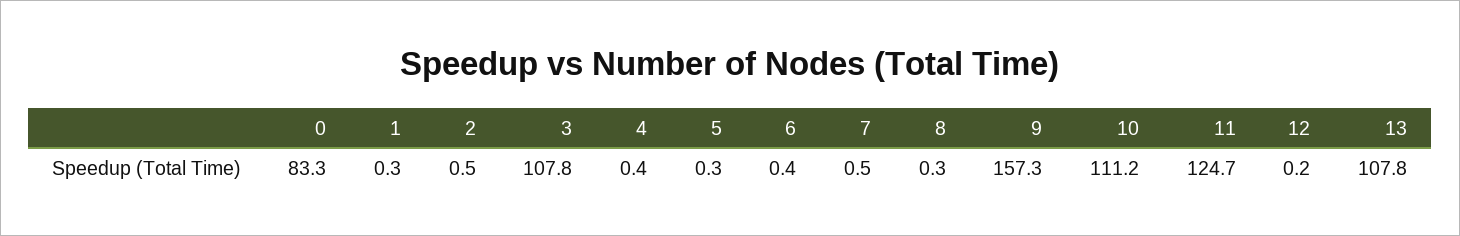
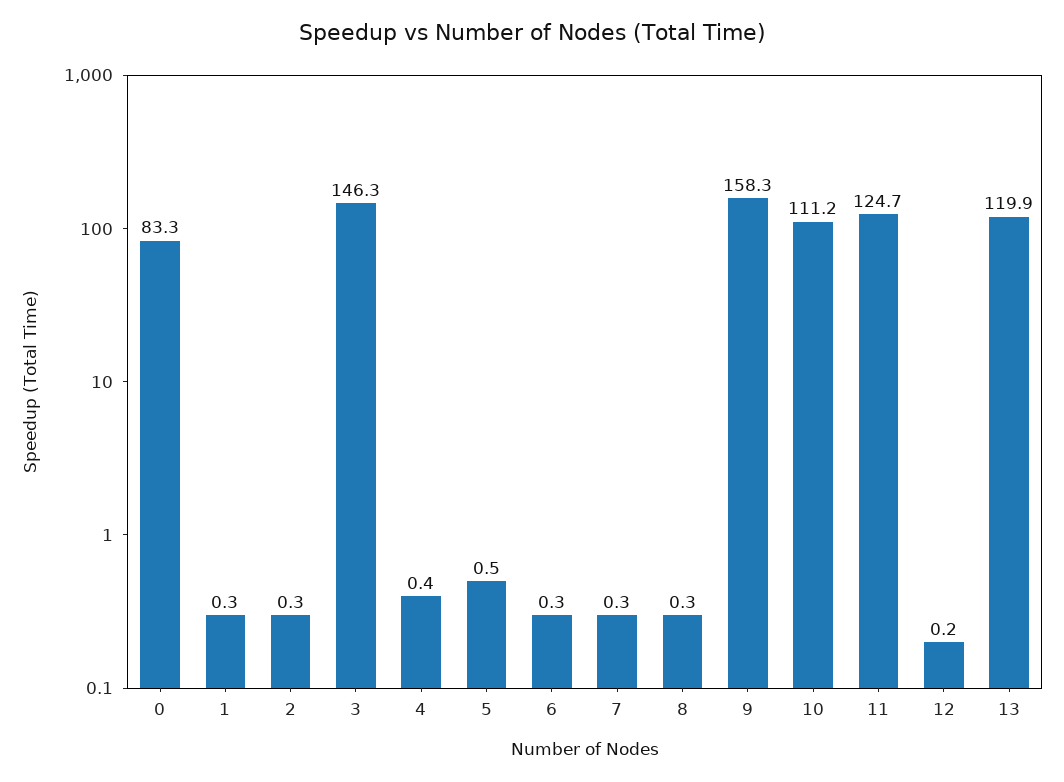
2: 0.5 -> 0.3
3: 107.8 -> 146.3
5: 0.3 -> 0.5
6: 0.4 -> 0.3
7: 0.5 -> 0.3
9: 157.3 -> 158.3
13: 107.8 -> 119.9

